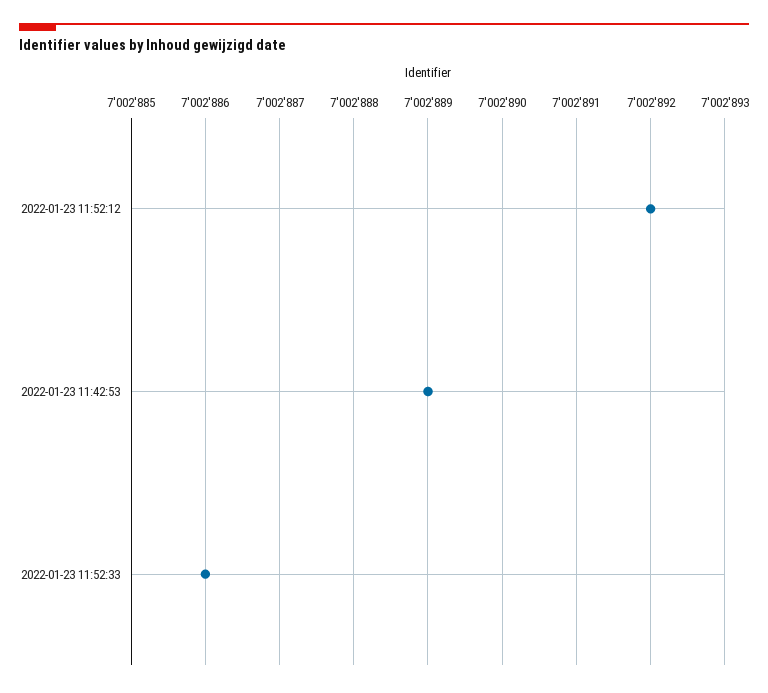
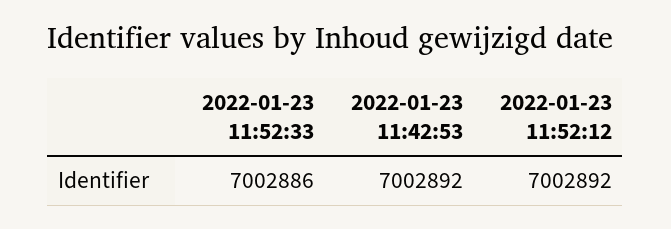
2022-01-23 11:42:53: 7002889 -> 7002892

